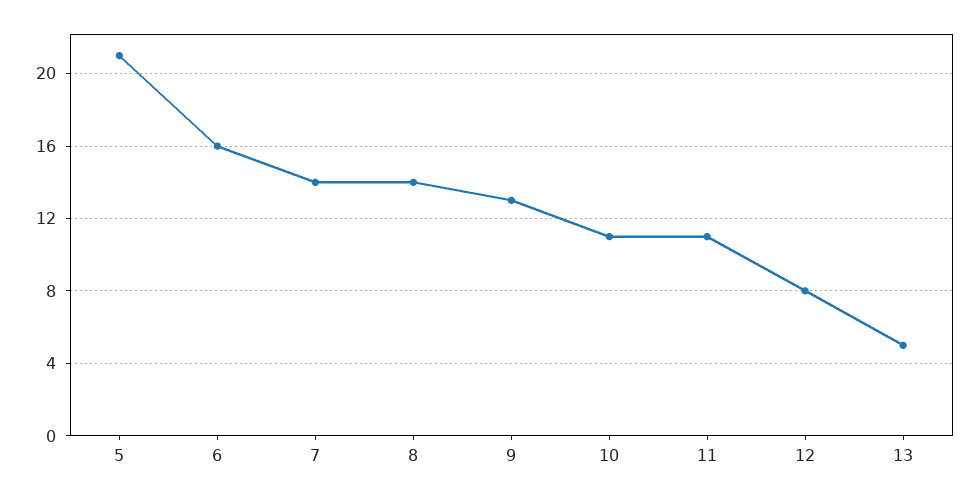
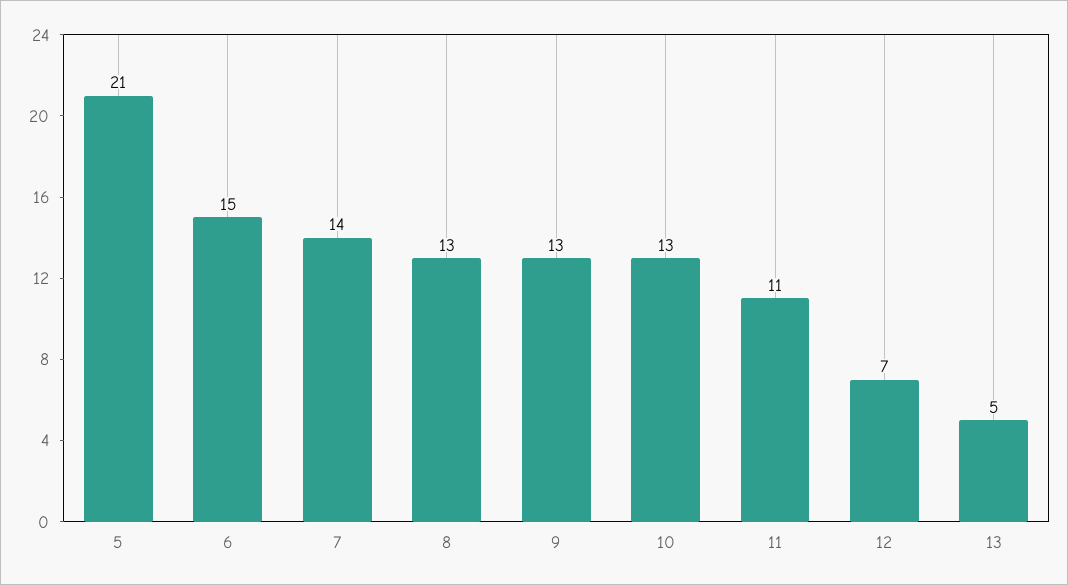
6: 16 -> 15
8: 14 -> 13
10: 11 -> 13
12: 8 -> 7

